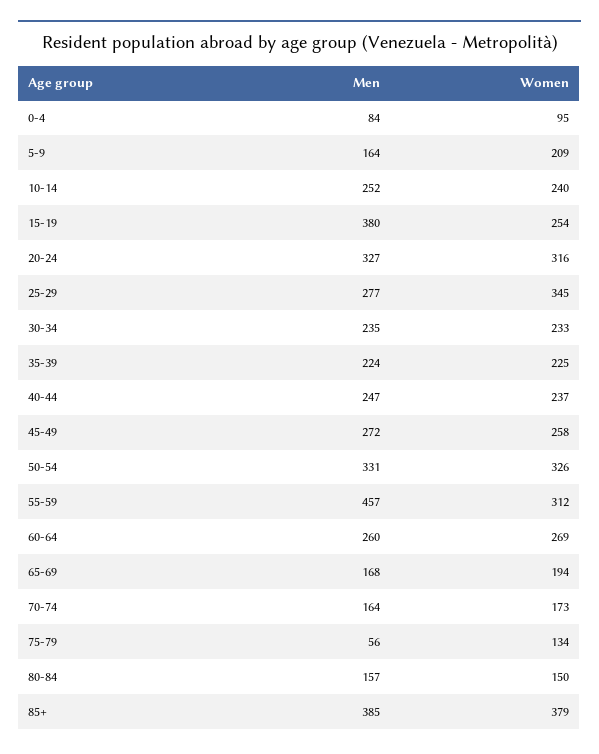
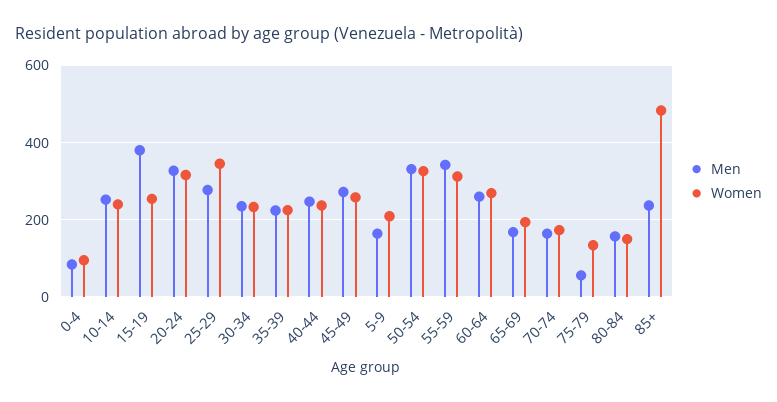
Men, 55-59: 457 -> 340
Men, 85+: 385 -> 240
Women, 85+: 379 -> 480

